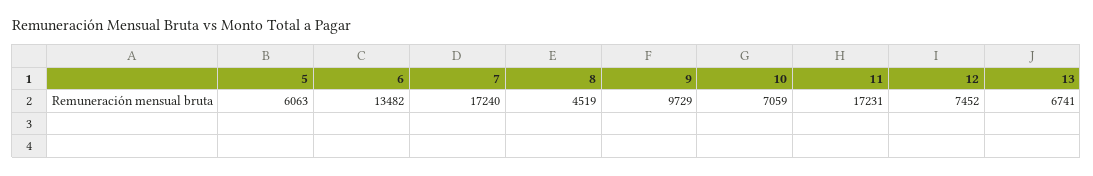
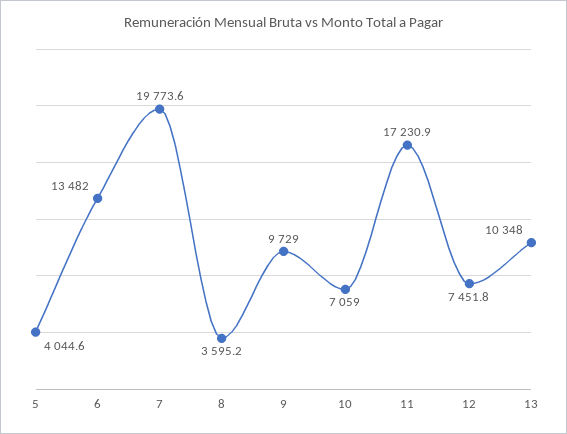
5: 6063 -> 4044.6
7: 17240 -> 19773.6
8: 4519 -> 3595.2
13: 6741 -> 10348

